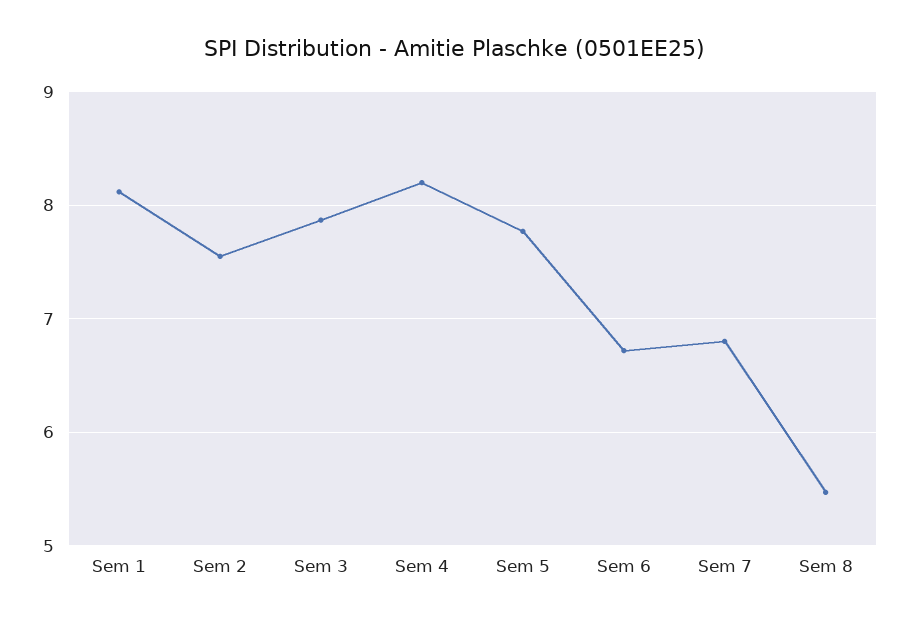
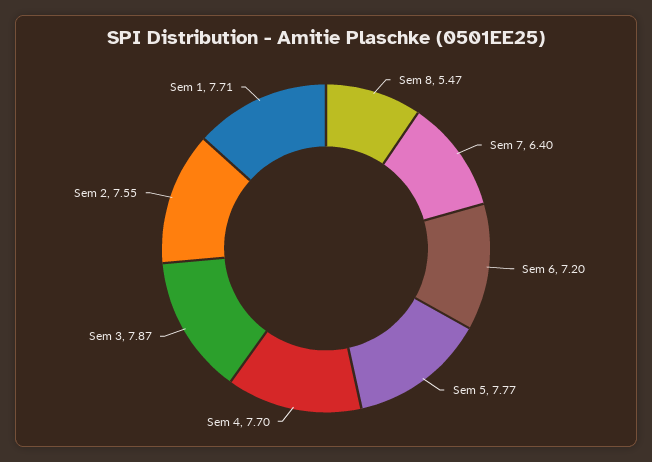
Sem 1: 8.1 -> 7.71
Sem 4: 8.2 -> 7.7
Sem 6: 6.7 -> 7.2
Sem 7: 6.8 -> 6.4

